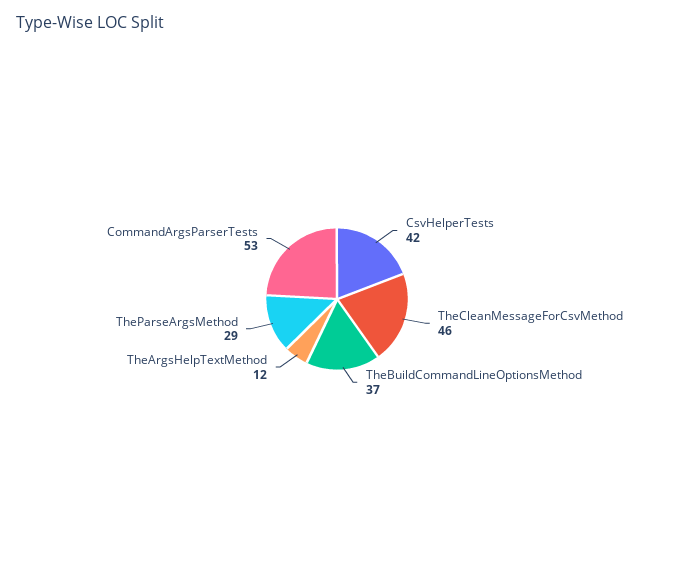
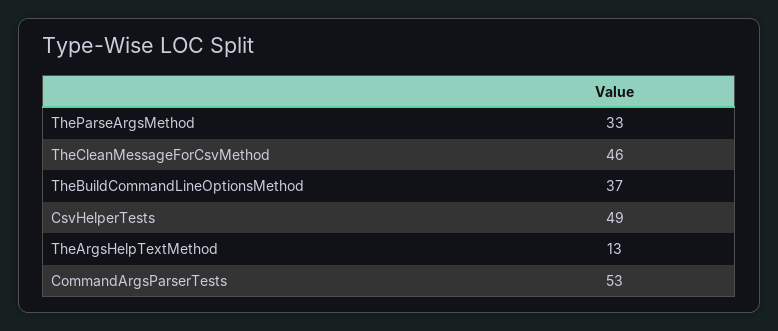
CsvHelperTests: 42 -> 49
TheArgsHelpTextMethod: 12 -> 13
TheParseArgsMethod: 29 -> 33

